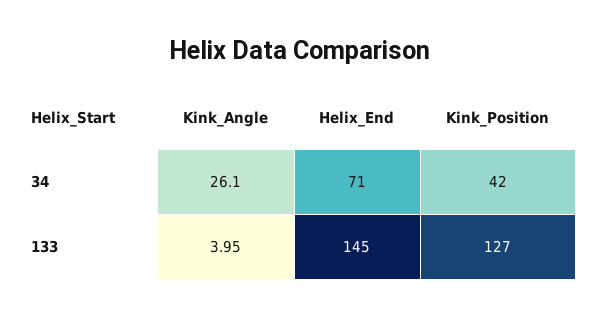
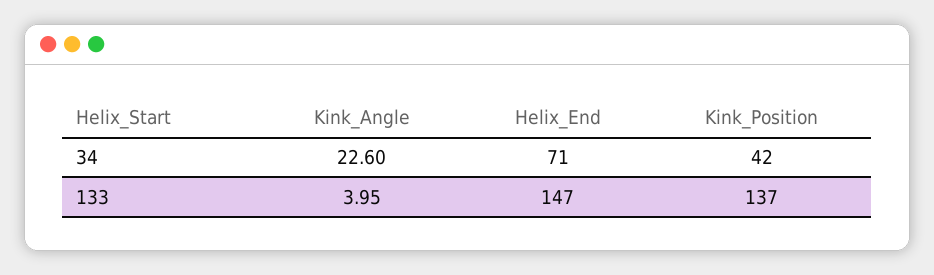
Kink_Angle, 34: 26.1 -> 22.6
Helix_End, 133: 145 -> 147
Kink_Position, 133: 127 -> 137

